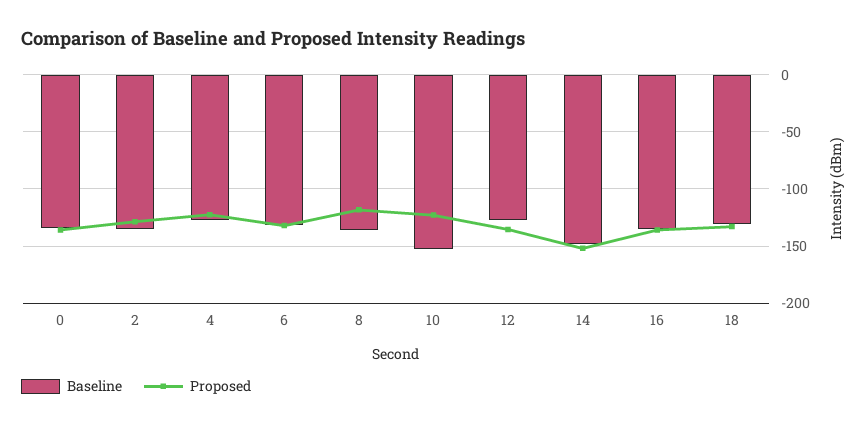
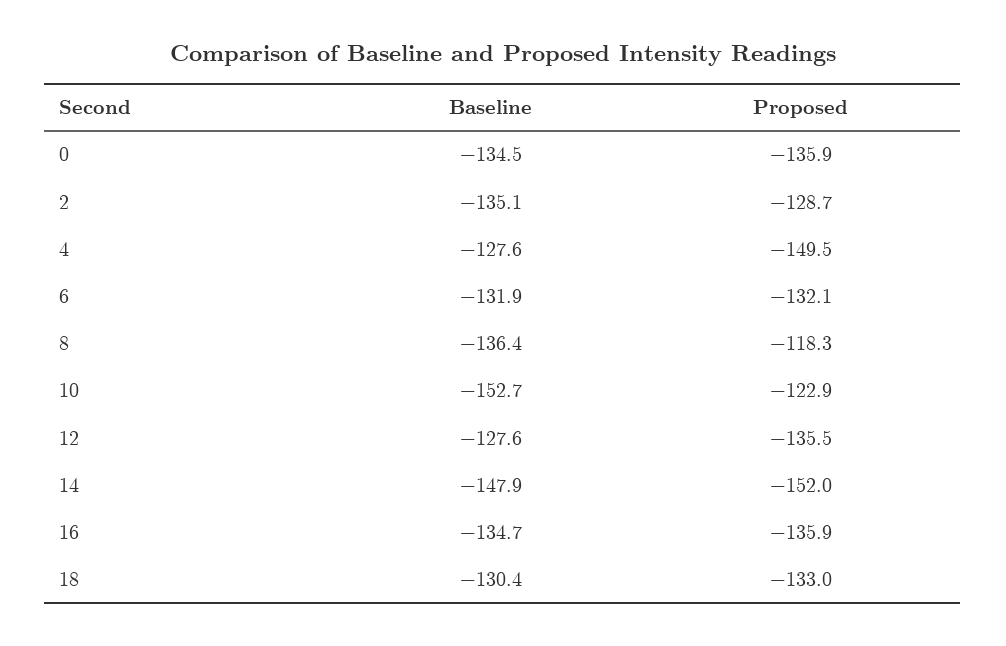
Proposed, 4: -120 -> -149.5

